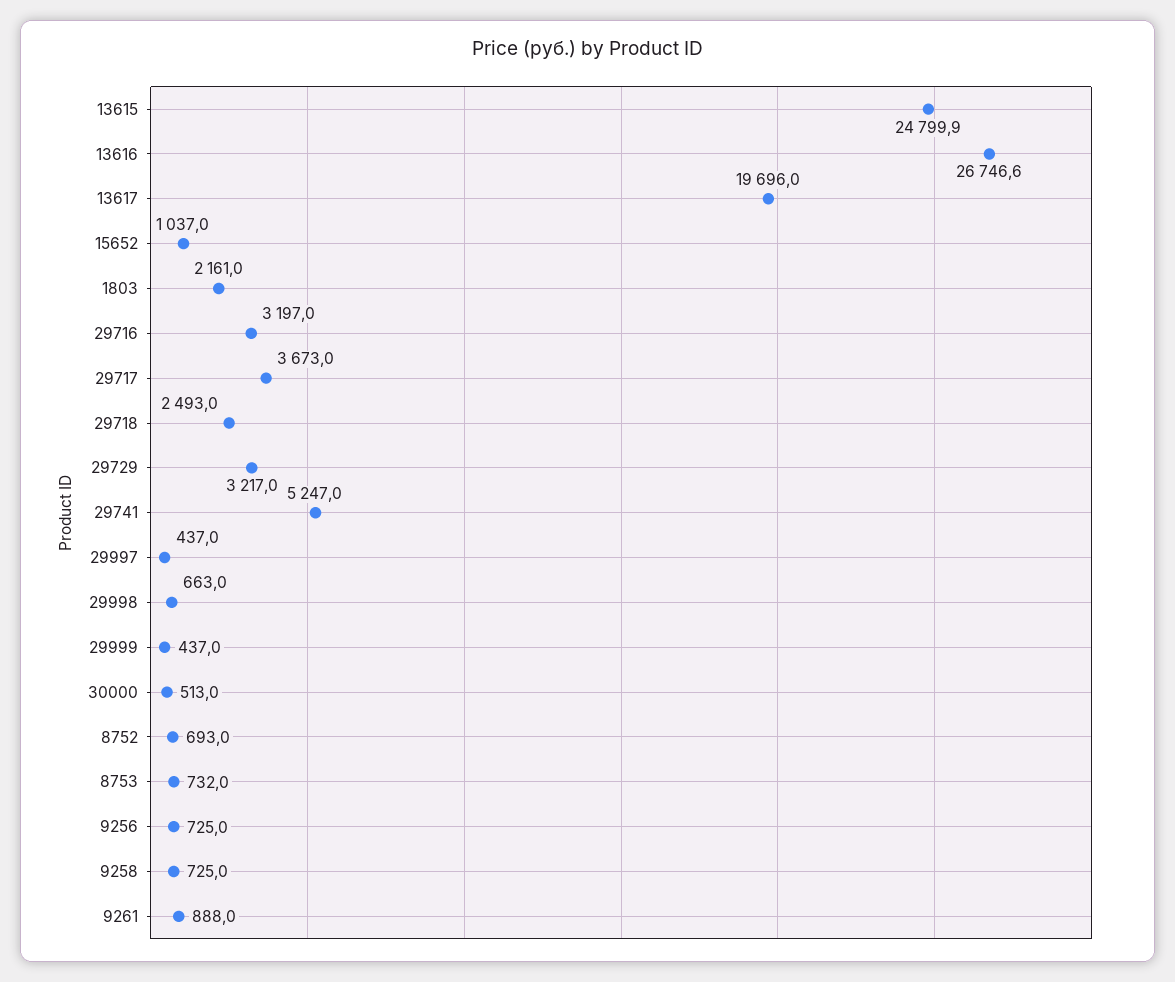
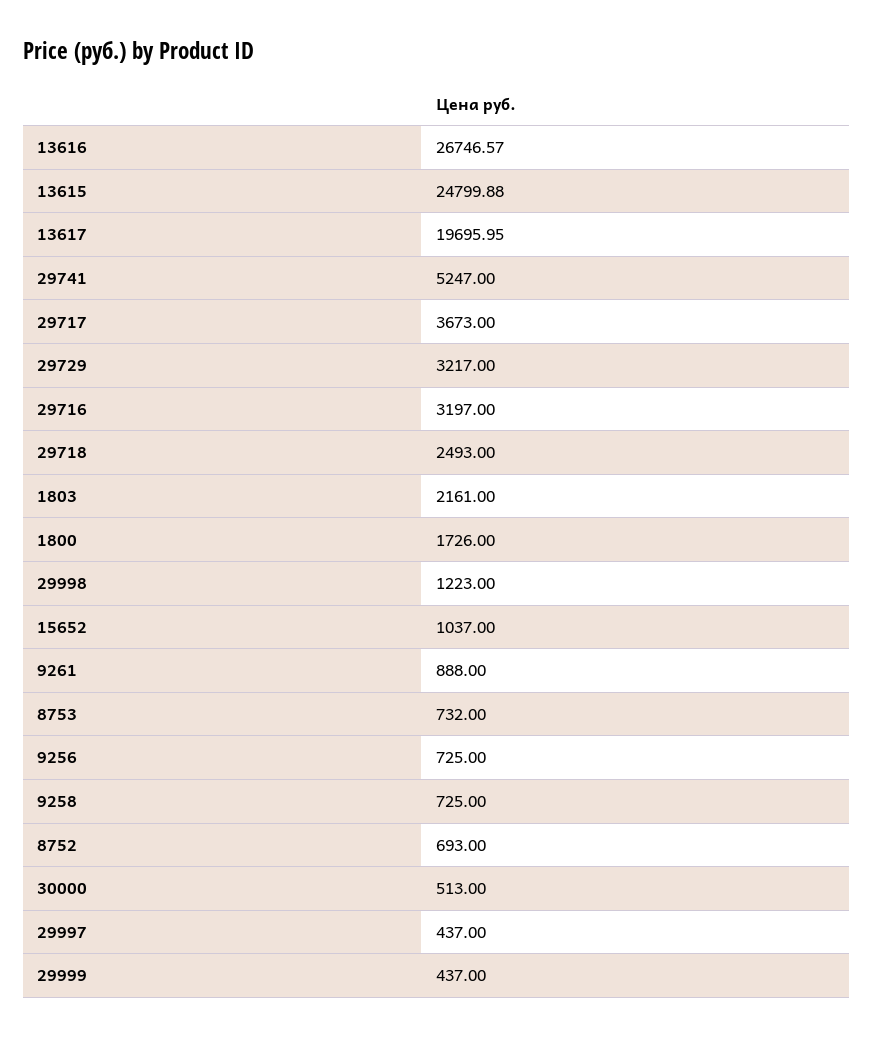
29998: 663 -> 1223
1800: none -> 1726

